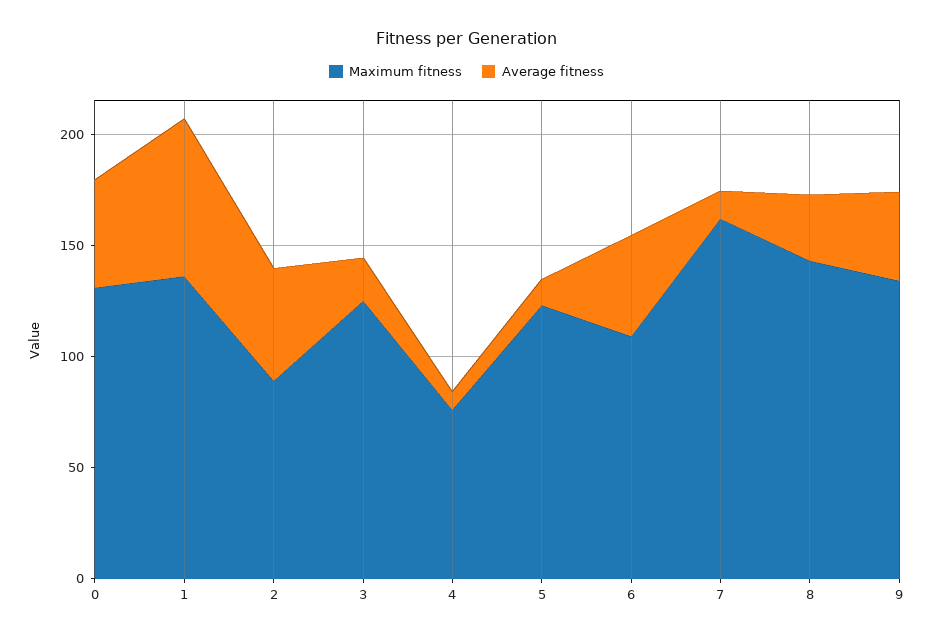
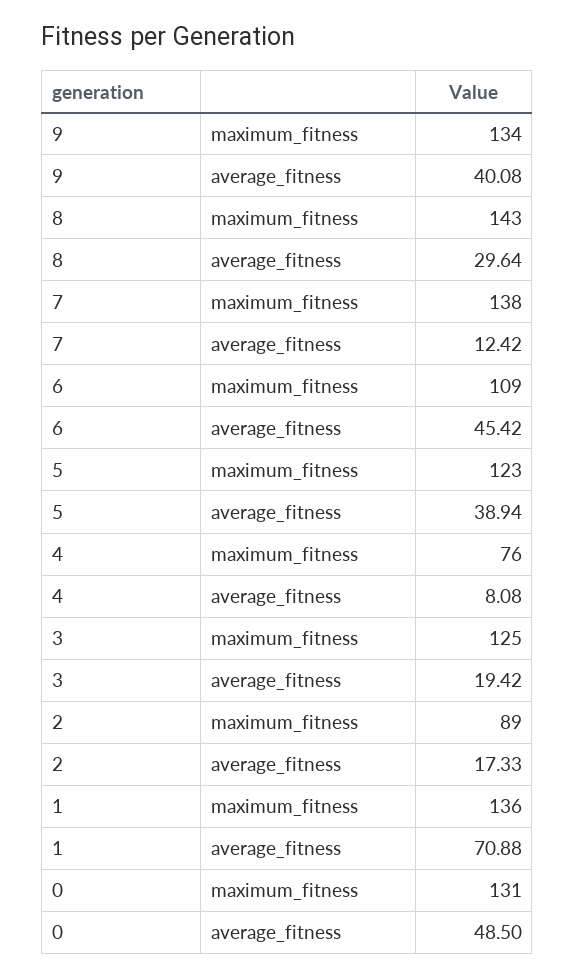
Average fitness, 2: 50 -> 17.33
Average fitness, 5: 10 -> 38.94
Maximum fitness, 7: 160 -> 138

